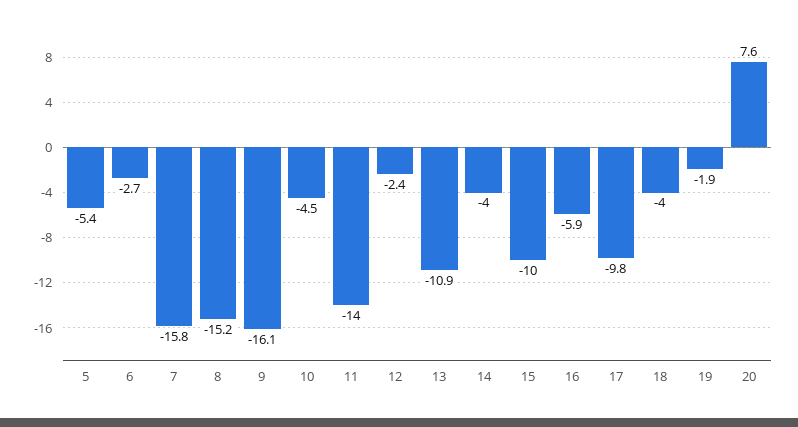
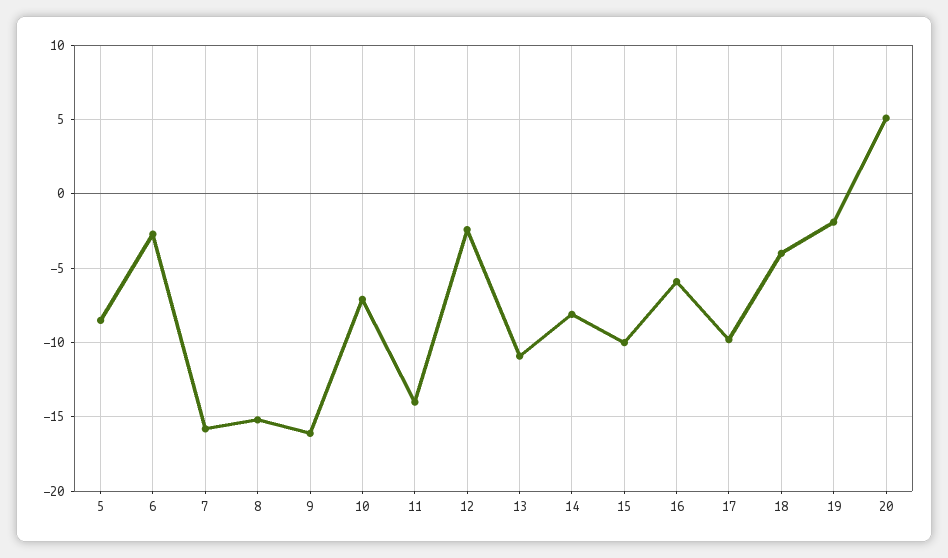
5: -5.4 -> -8.5
10: -4.5 -> -7
14: -4 -> -8
20: 7.6 -> 5

